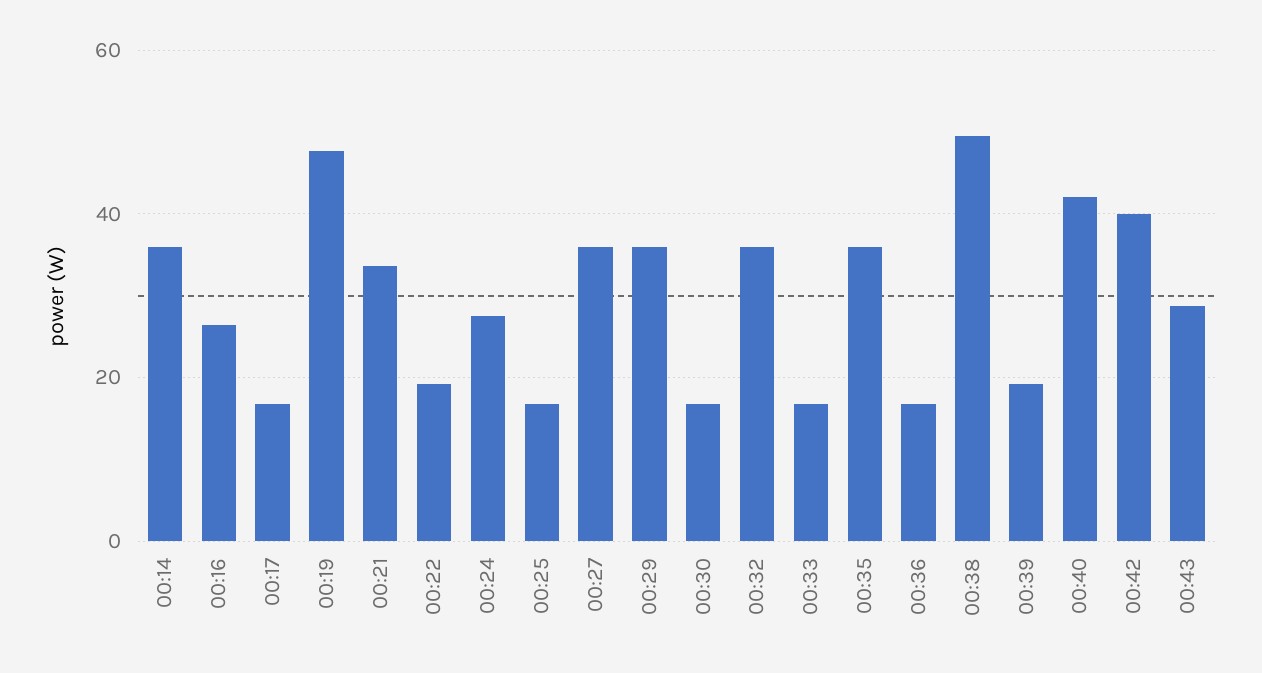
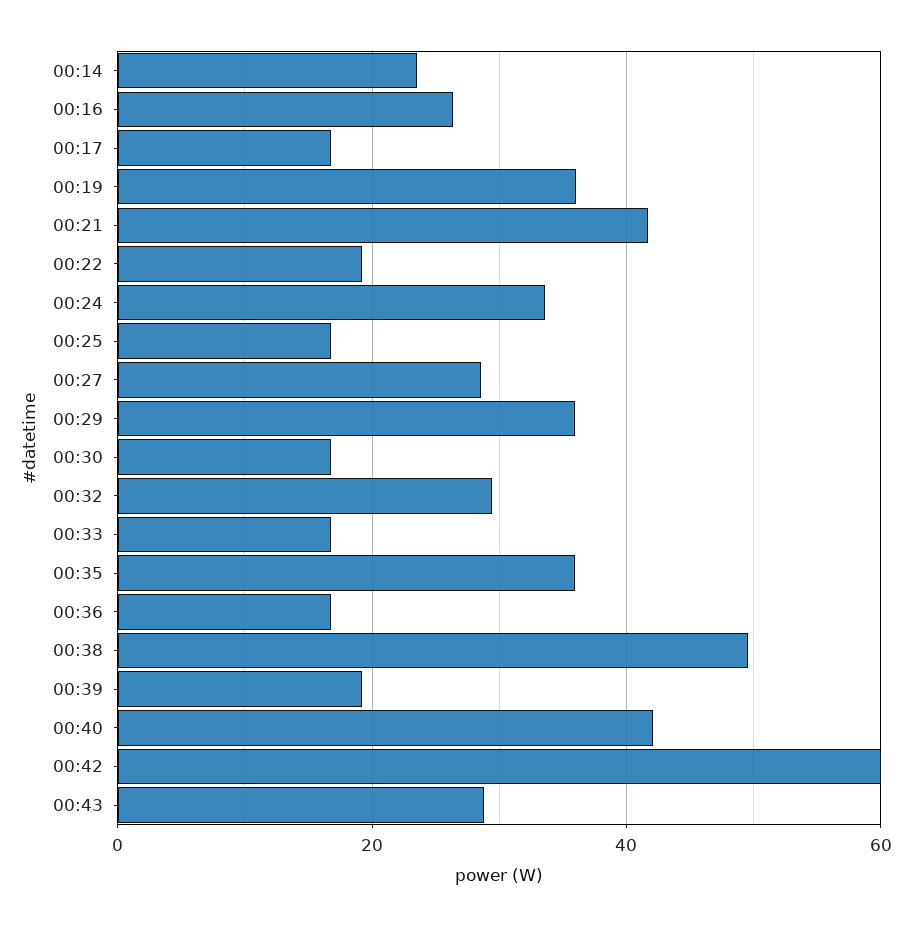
00:14: 36 -> 24
00:19: 48 -> 36
00:21: 34 -> 42
00:24: 28 -> 34
00:27: 36 -> 28
00:32: 36 -> 30
00:42: 40 -> 60

